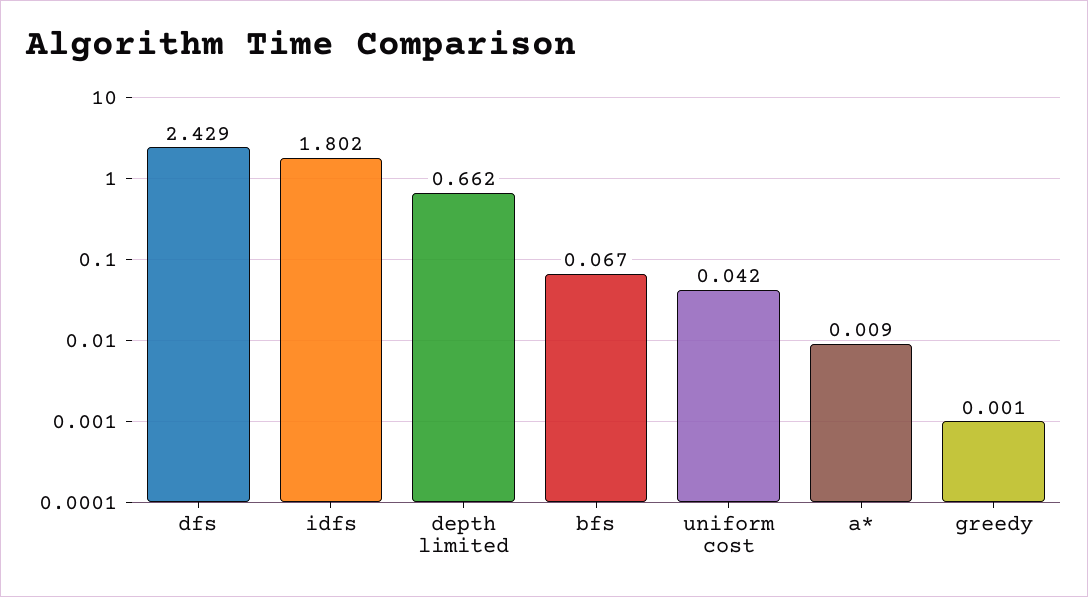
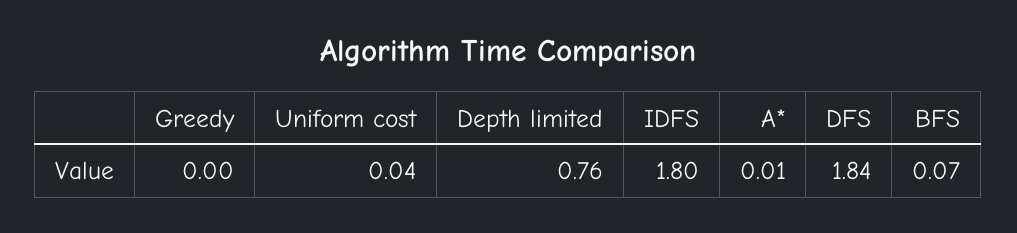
dfs: 2.429 -> 1.84
depth limited: 0.662 -> 0.76

